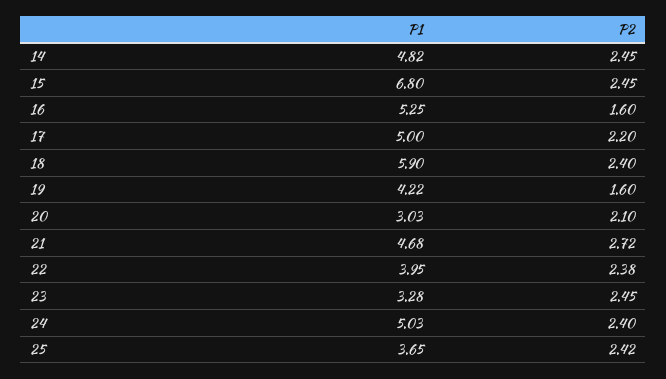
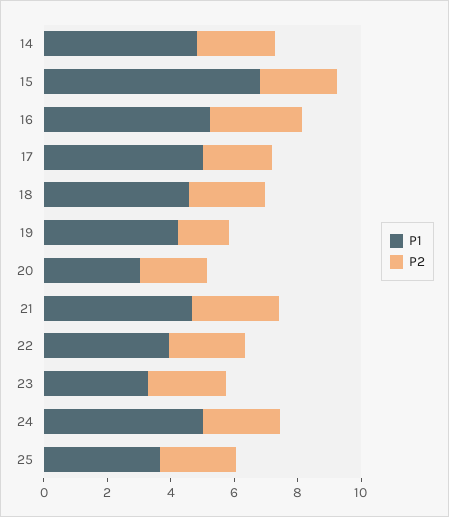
P2, 16: 1.6 -> 3
P1, 18: 5.9 -> 4.5

